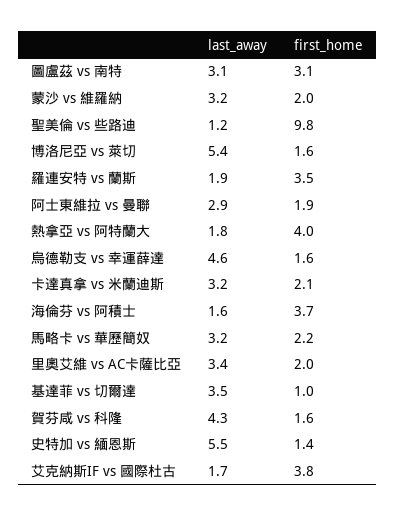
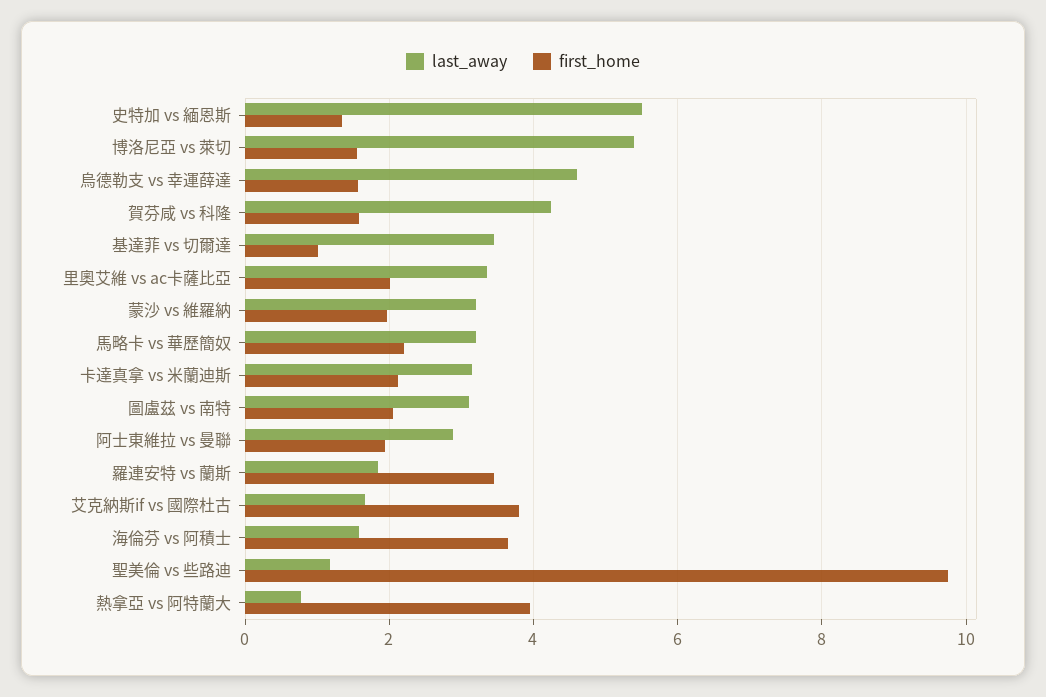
first_home, 圖盧茲 vs 南特: 3.1 -> 2
last_away, 熱拿亞 vs 阿特蘭大: 1.8 -> 0.8

